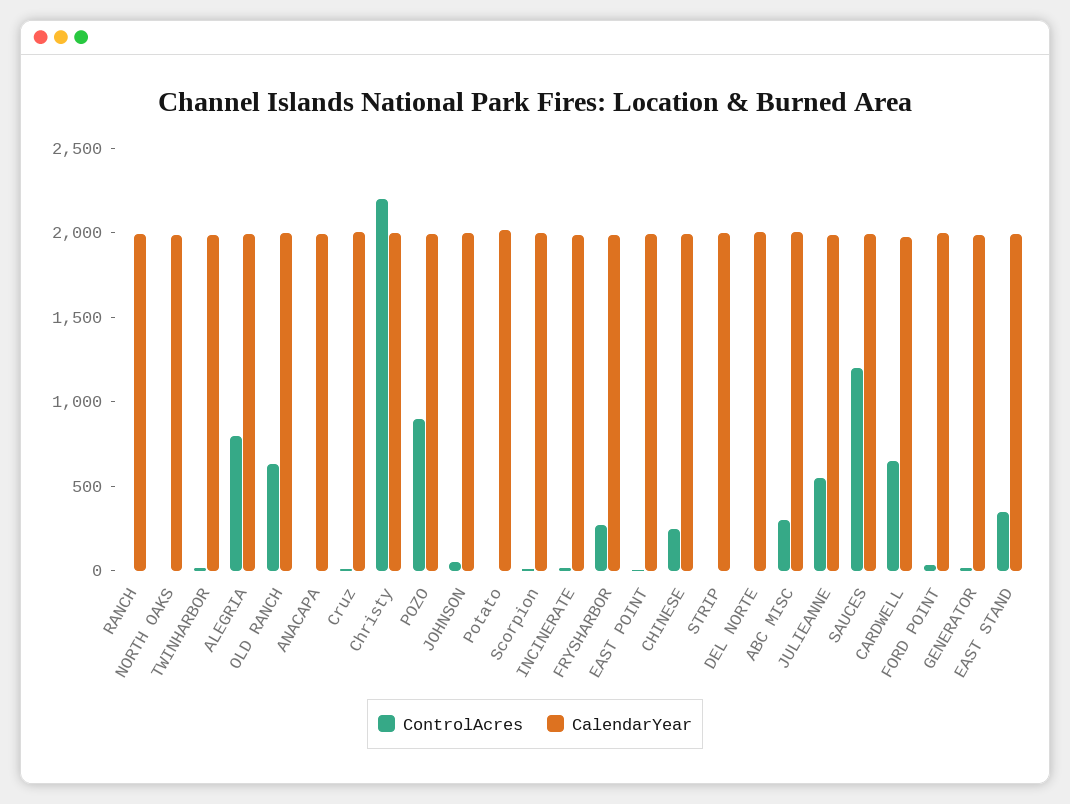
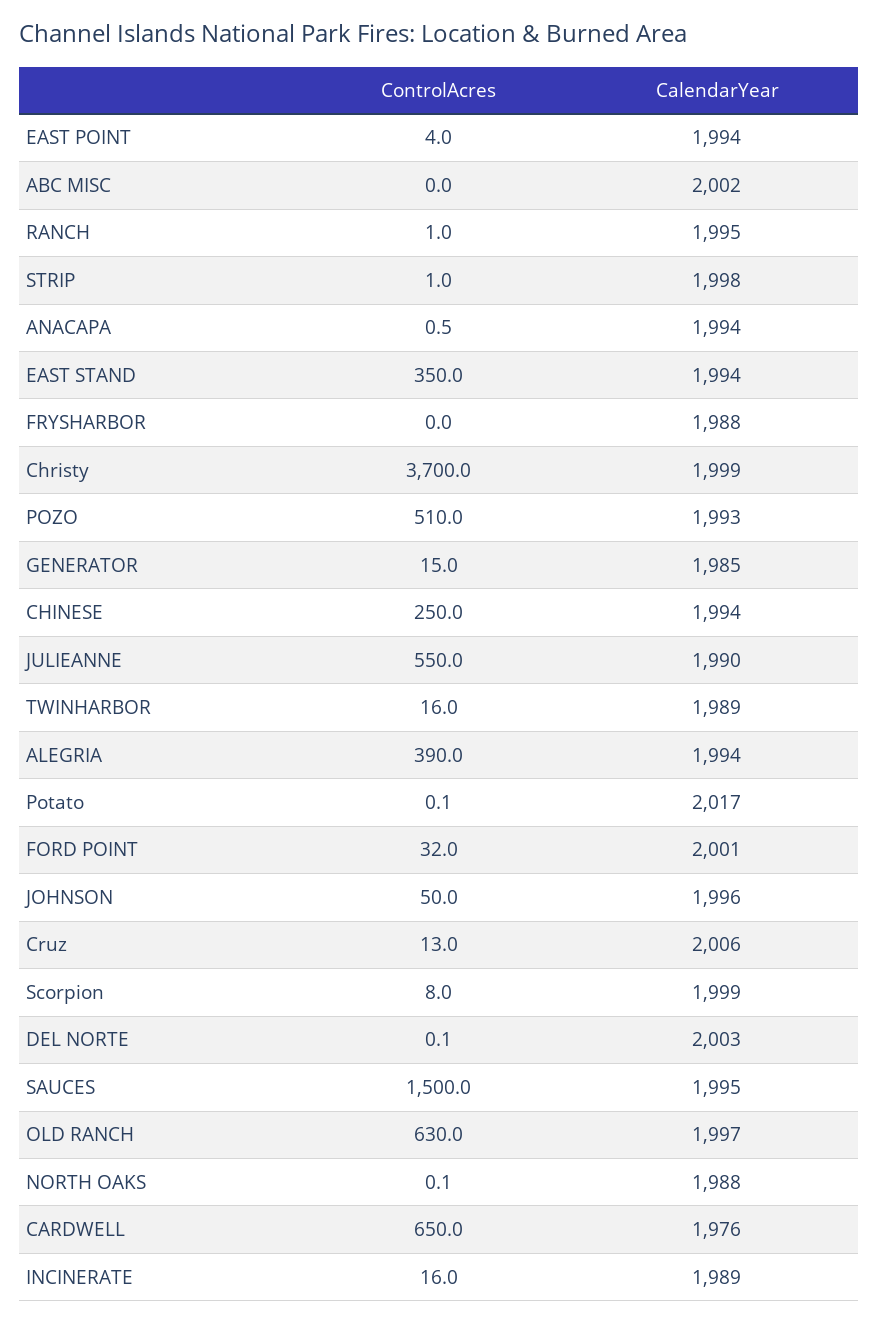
ControlAcres, ALEGRIA: 800 -> 390
ControlAcres, Christy: 2200 -> 3700
ControlAcres, POZO: 900 -> 510
ControlAcres, FRYSHARBOR: 300 -> 0
ControlAcres, ABC MISC: 300 -> 0
ControlAcres, SAUCES: 1200 -> 1500

